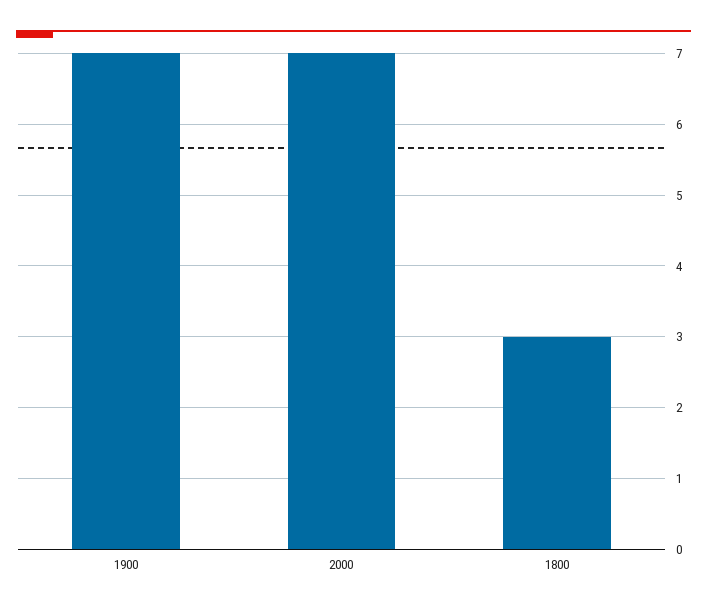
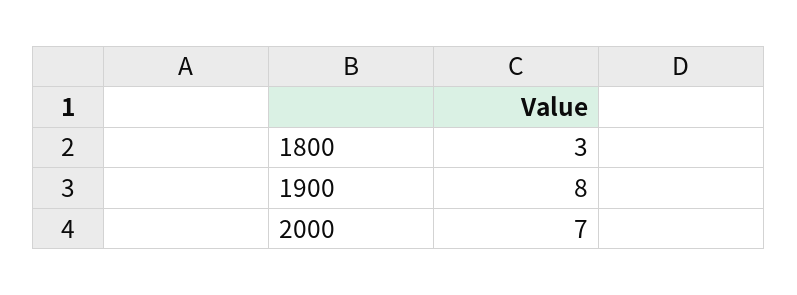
1900: 7 -> 8

